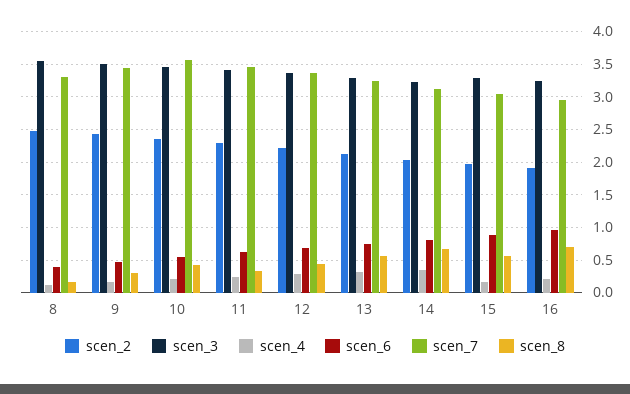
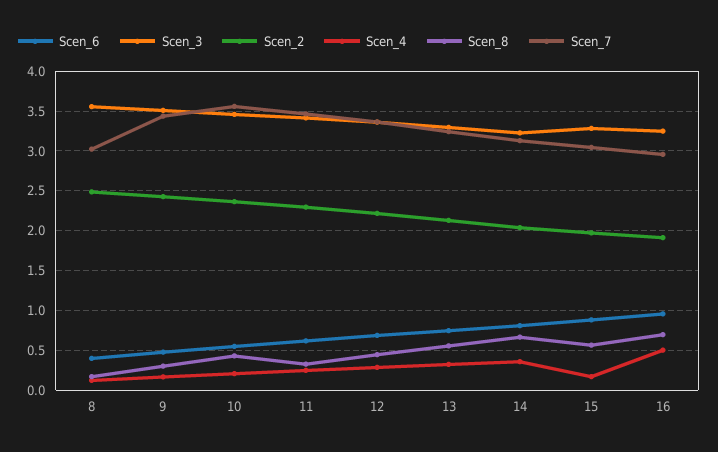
scen_7, 8: 3.3 -> 3
scen_4, 16: 0.2 -> 0.5

